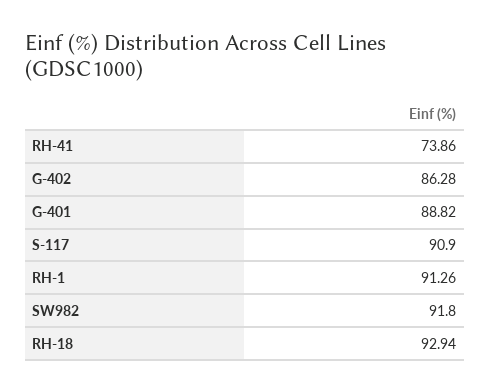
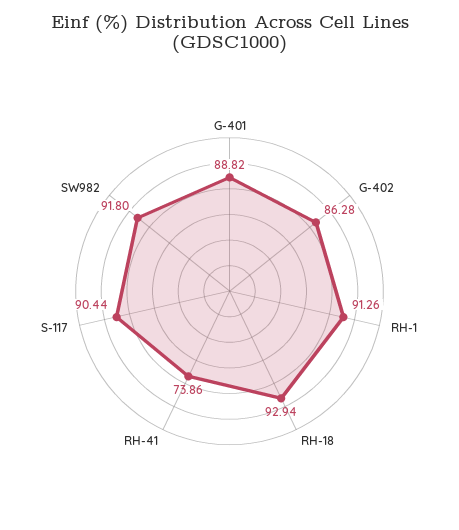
S-117: 90.9 -> 90.44

